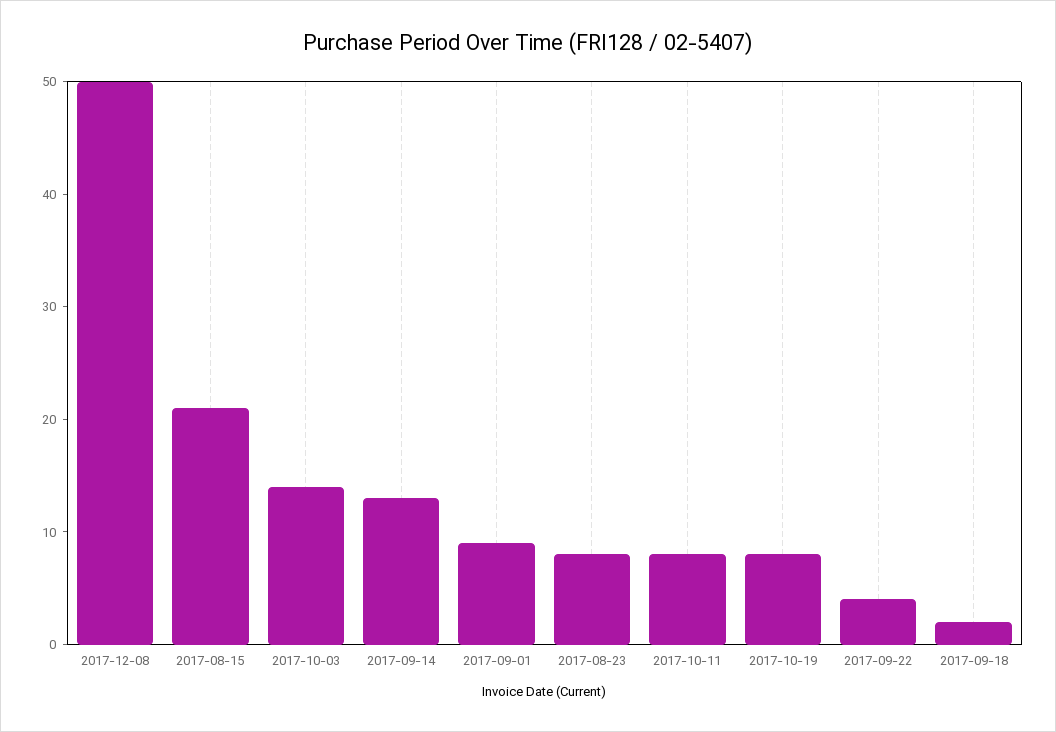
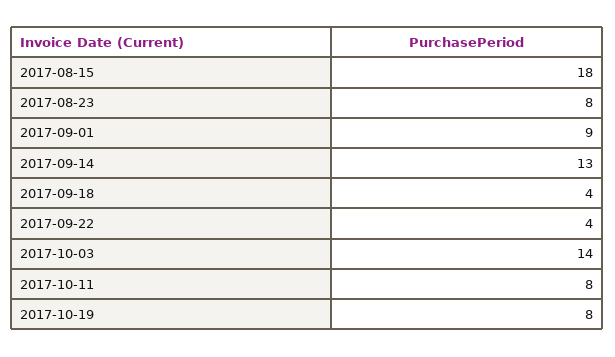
2017-12-08: 50 -> none
2017-08-15: 21 -> 18
2017-09-18: 2 -> 4

